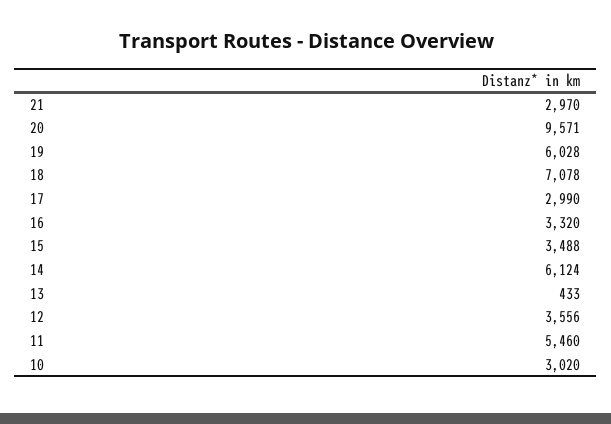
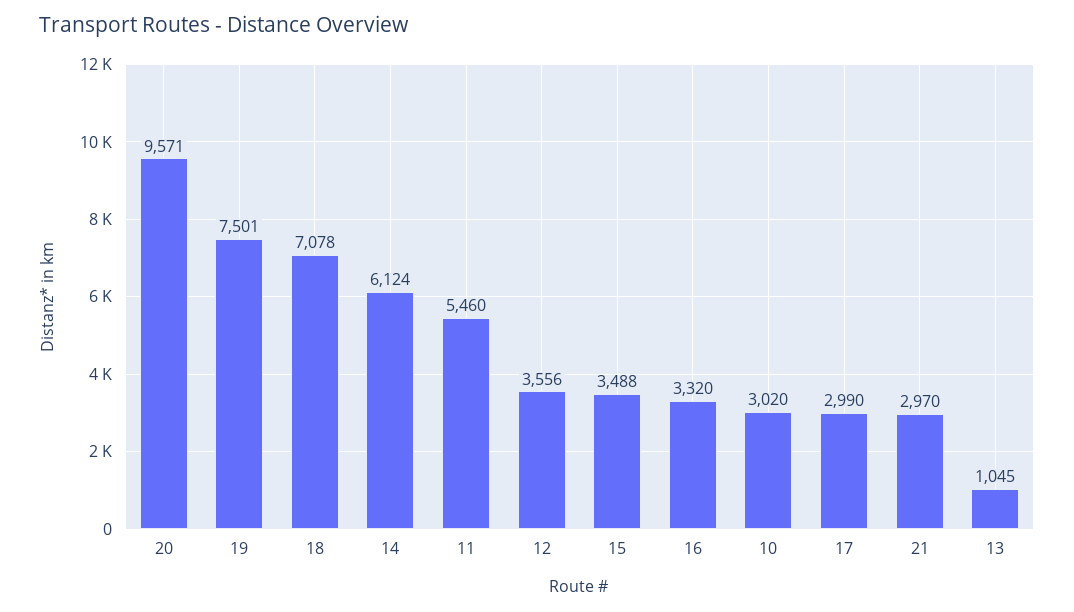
19: 6028 -> 7501
13: 433 -> 1045

